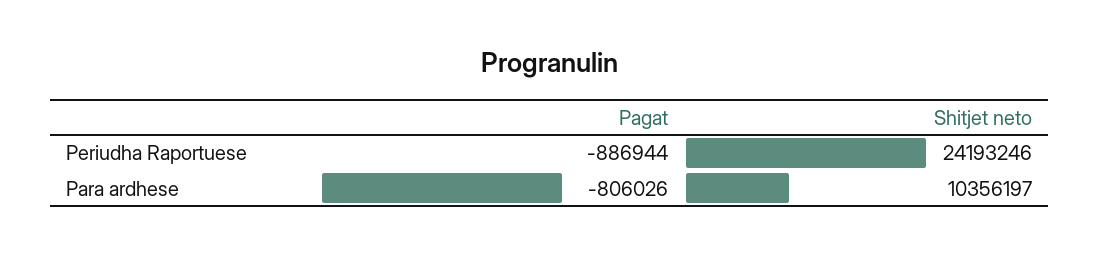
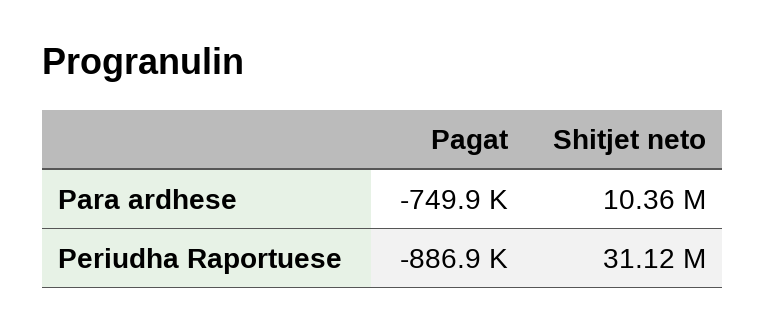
Shitjet neto, Periudha Raportuese: 24193246 -> 31120000
Pagat, Para ardhese: -806026 -> -749900

